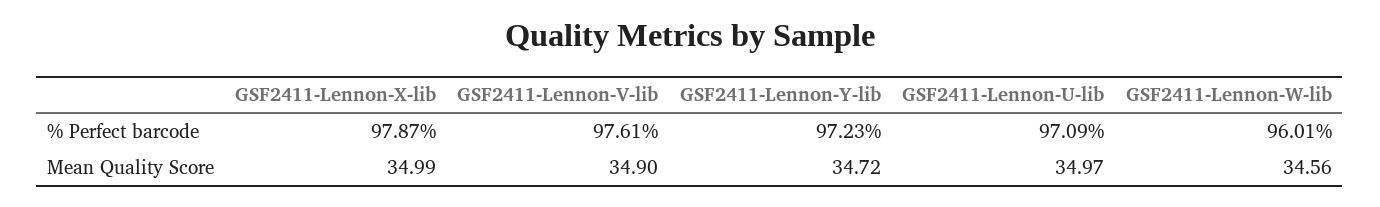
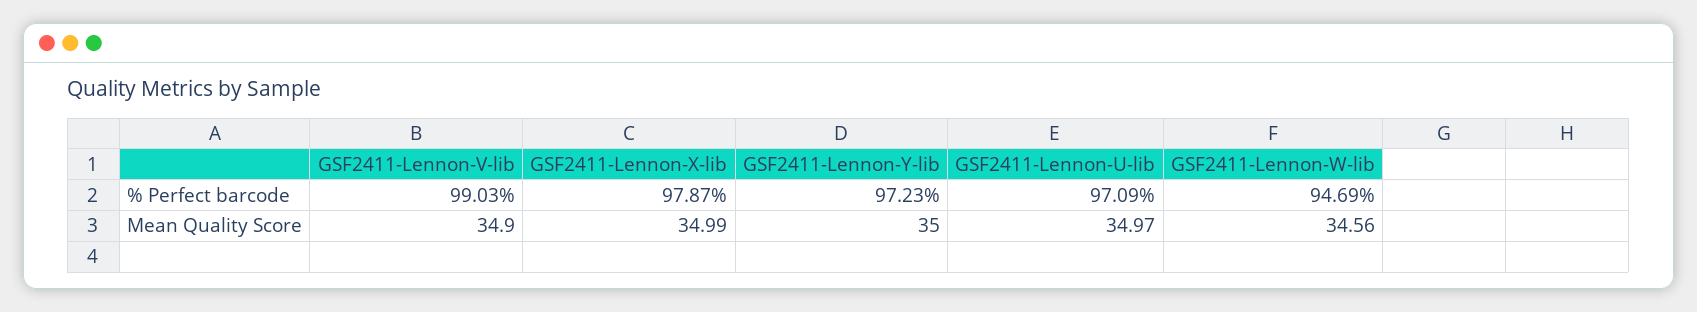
GSF2411-Lennon-V-lib, % Perfect barcode: 97.61 -> 99.03
GSF2411-Lennon-W-lib, % Perfect barcode: 96.01 -> 94.69
GSF2411-Lennon-Y-lib, Mean Quality Score: 34.72 -> 35

